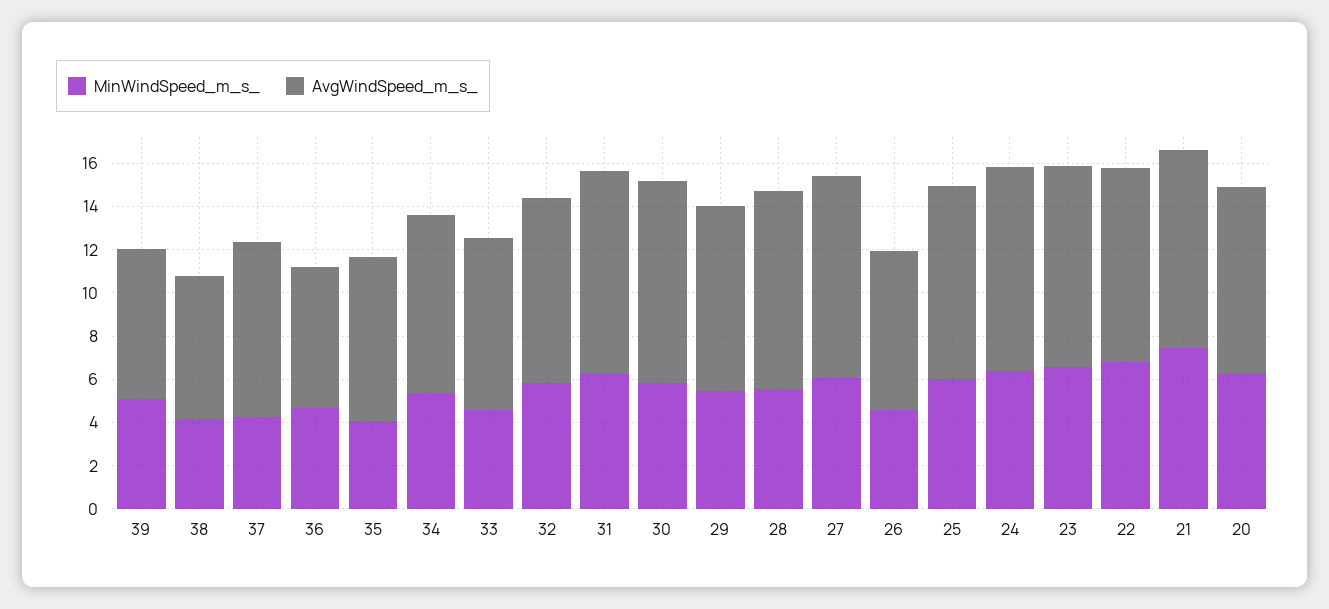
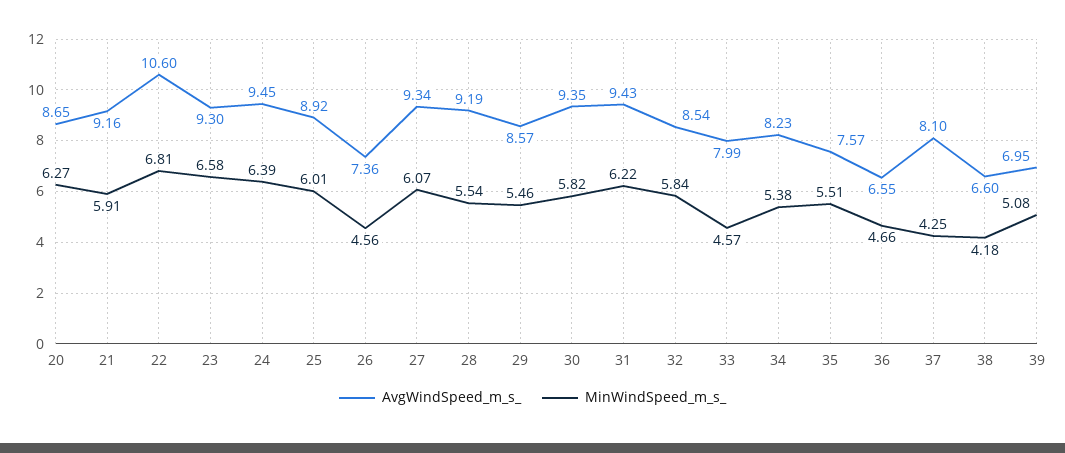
MinWindSpeed_m_s_, 35: 4 -> 5.51
AvgWindSpeed_m_s_, 22: 9 -> 10.6
MinWindSpeed_m_s_, 21: 7.5 -> 5.91

